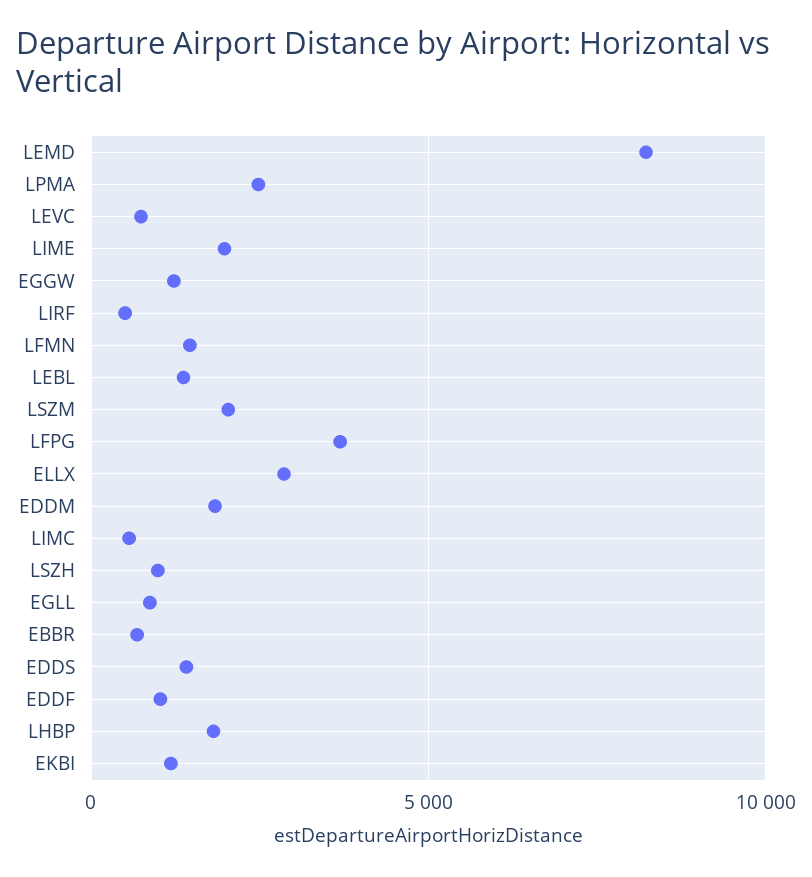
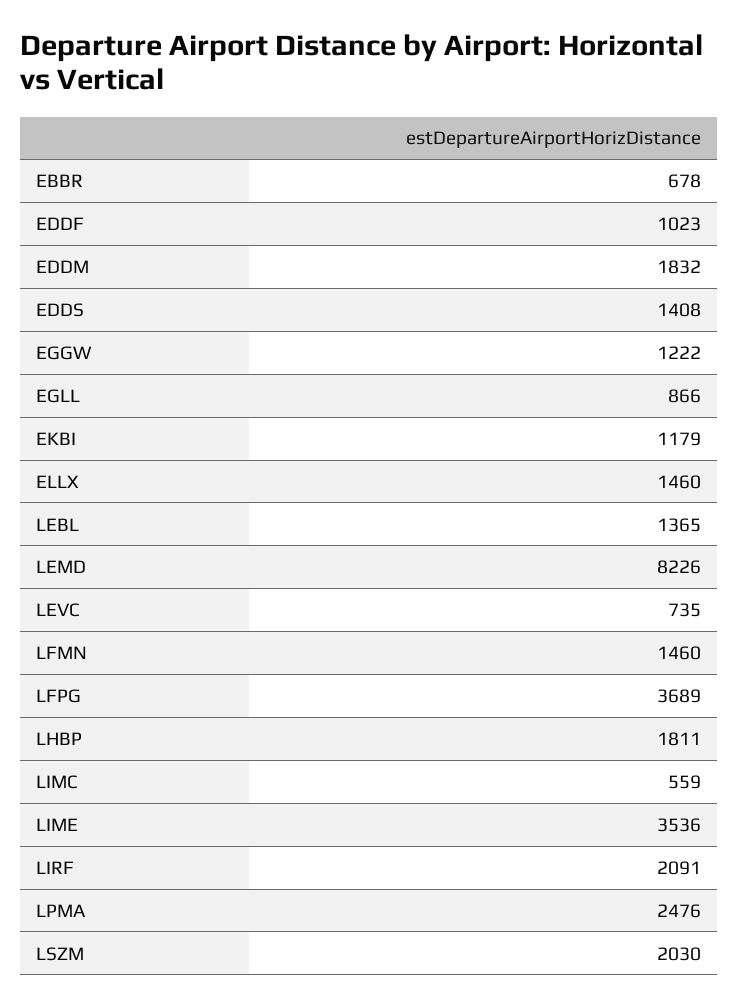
LIME: 2000 -> 3536
LIRF: 500 -> 2091
ELLX: 3000 -> 1460
LSZH: 1000 -> none

